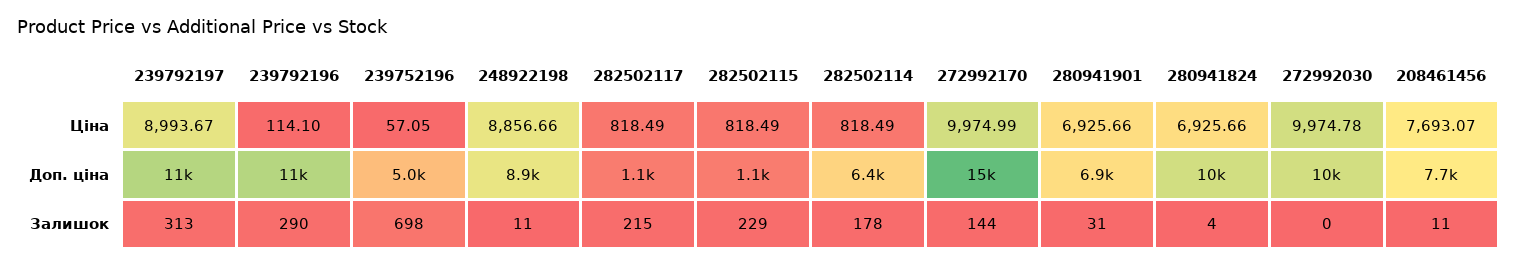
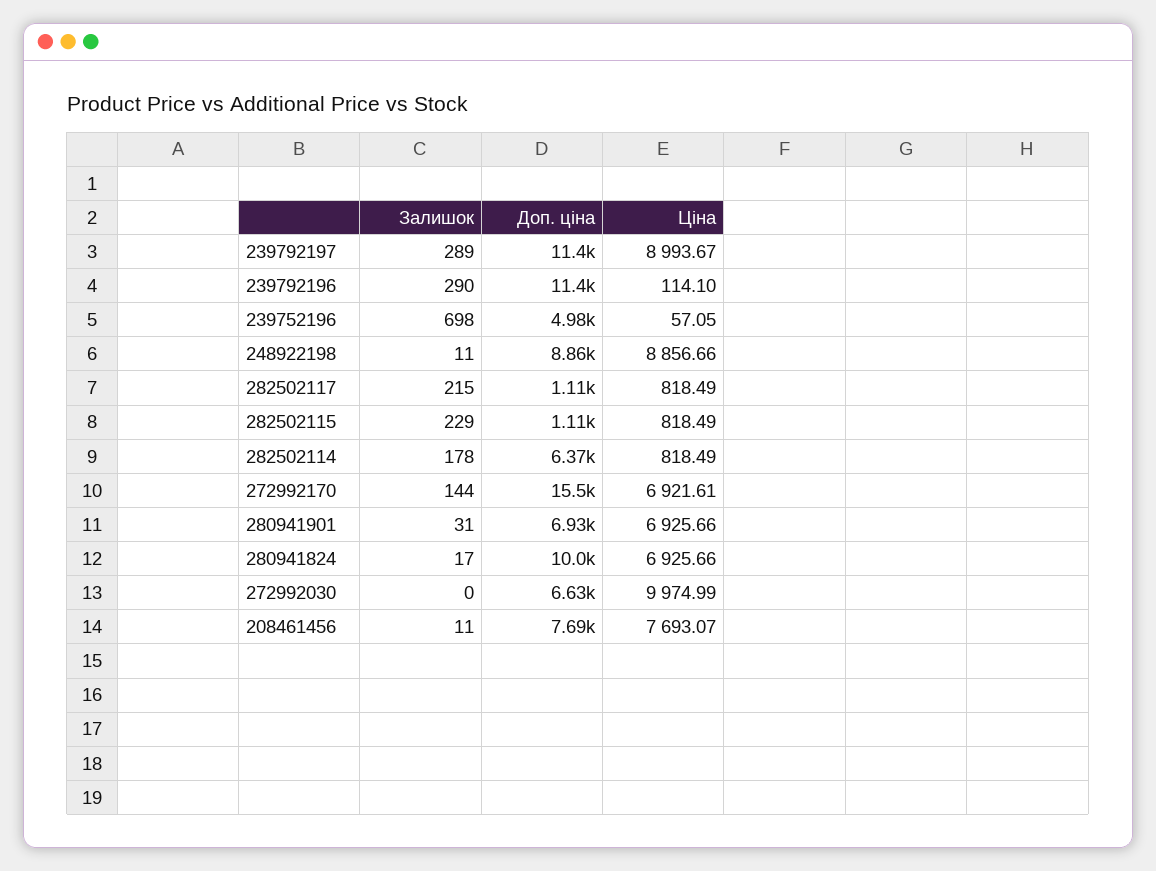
272992170, Ціна: 9974.99 -> 6921.61
272992030, Ціна: 9974.78 -> 9974.99
272992030, Доп. ціна: 10000 -> 6630
239792197, Залишок: 313 -> 289
280941824, Залишок: 4 -> 17

